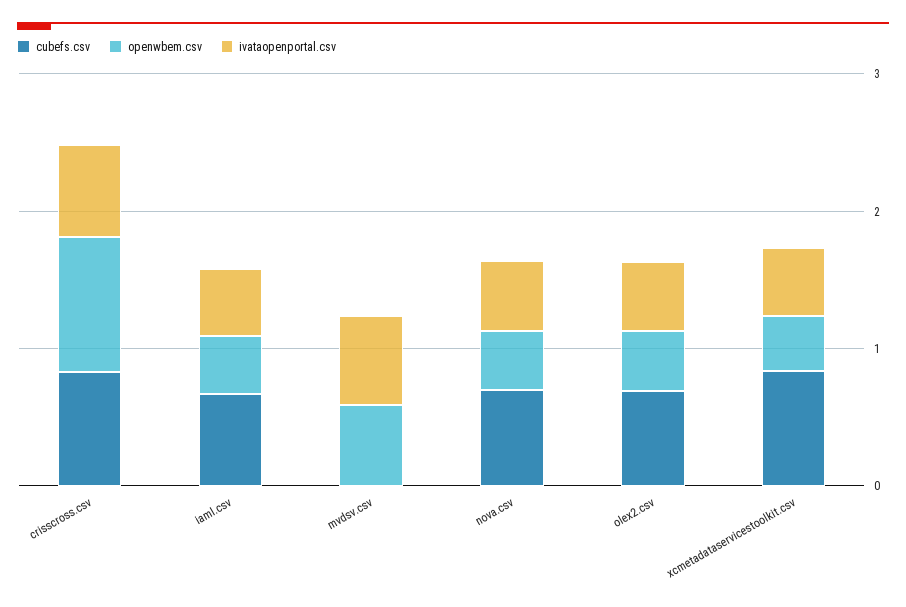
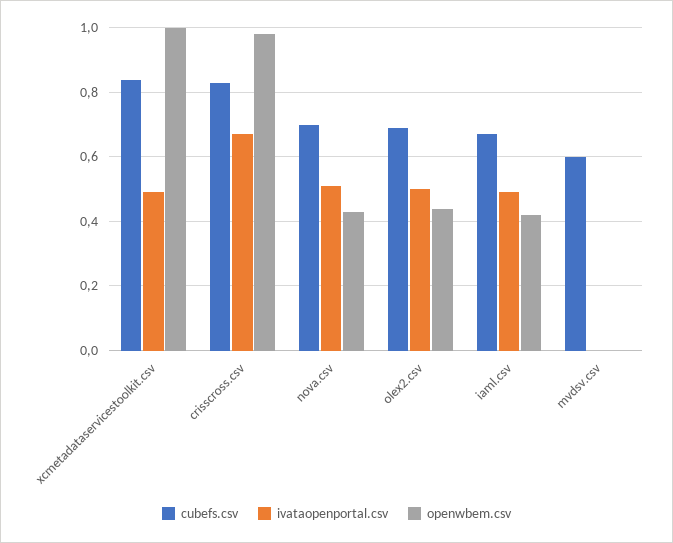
cubefs.csv, mvdsv.csv: 0 -> 0.6
openwbem.csv, mvdsv.csv: 0.6 -> 0
ivataopenportal.csv, mvdsv.csv: 0.6 -> 0
openwbem.csv, xcmetadataservicestoolkit.csv: 0.4 -> 1

